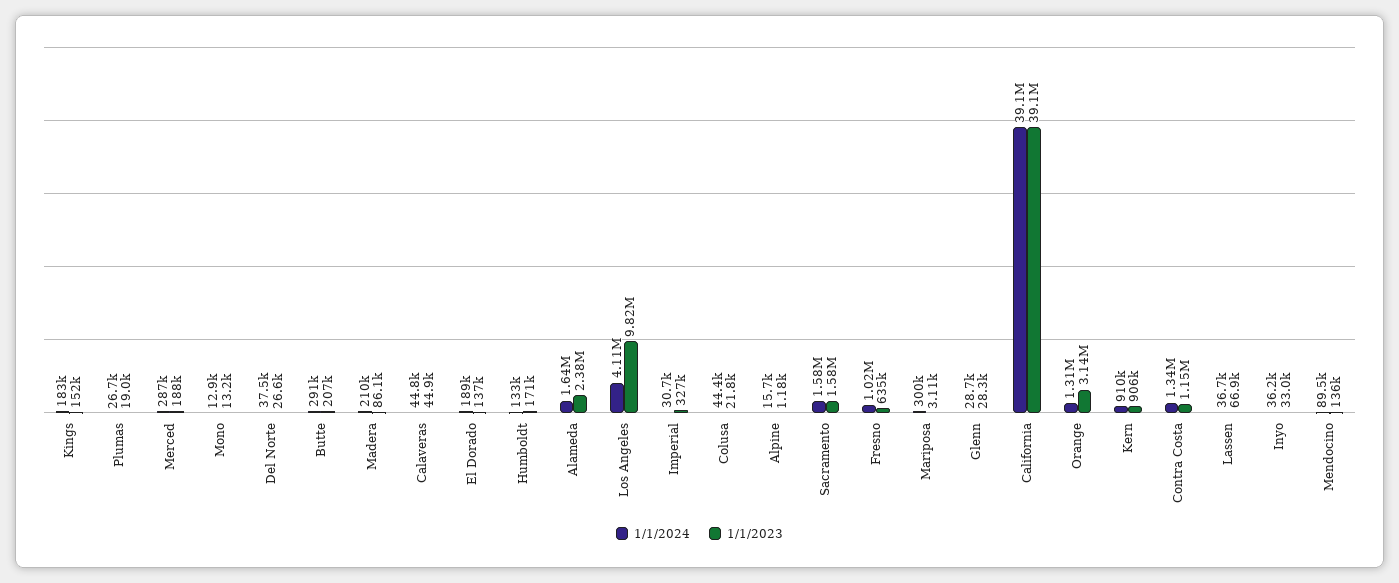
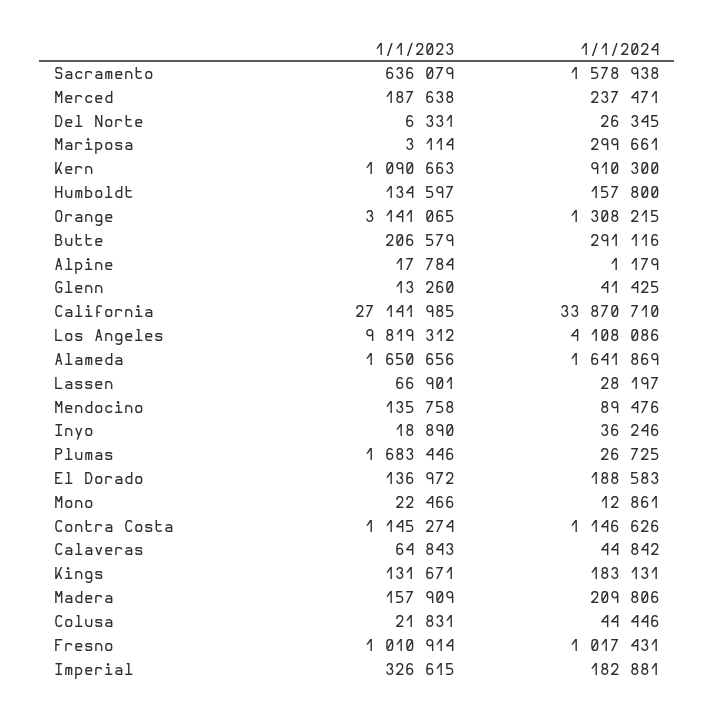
1/1/2023, Kings: 152000 -> 131671
1/1/2023, Plumas: 19000 -> 1683446
1/1/2024, Merced: 287000 -> 237471
1/1/2023, Mono: 13200 -> 22466
1/1/2024, Del Norte: 37500 -> 26345
1/1/2023, Del Norte: 26600 -> 6331
1/1/2023, Madera: 86100 -> 157909
1/1/2023, Calaveras: 44900 -> 64843
1/1/2024, Humboldt: 133000 -> 157800
1/1/2023, Humboldt: 171000 -> 134597
1/1/2023, Alameda: 2380000 -> 1650656
1/1/2024, Imperial: 30700 -> 182881
1/1/2024, Alpine: 15700 -> 1179
1/1/2023, Alpine: 1180 -> 17784
1/1/2023, Sacramento: 1580000 -> 636079
1/1/2023, Fresno: 635000 -> 1010914
1/1/2024, Glenn: 28700 -> 41425
1/1/2023, Glenn: 28300 -> 13260
1/1/2024, California: 39100000 -> 33870710
1/1/2023, California: 39100000 -> 27141985
1/1/2023, Kern: 906000 -> 1090663
1/1/2024, Contra Costa: 1340000 -> 1146626
1/1/2024, Lassen: 36700 -> 28197
1/1/2023, Inyo: 33000 -> 18890

